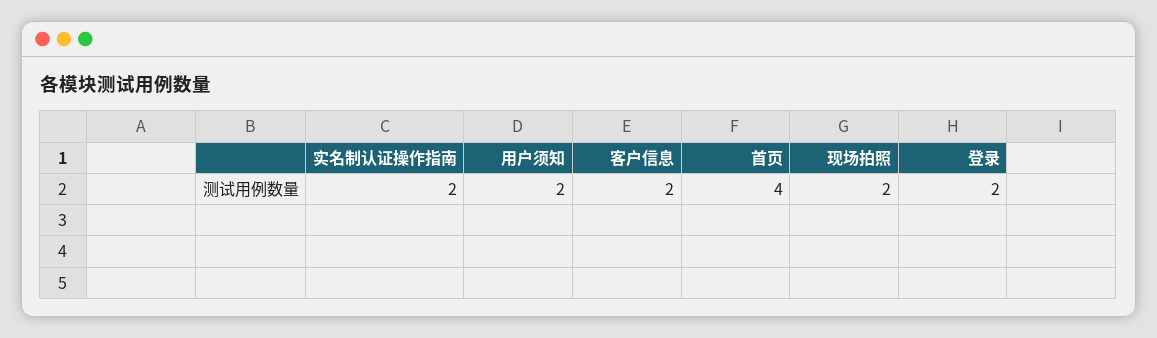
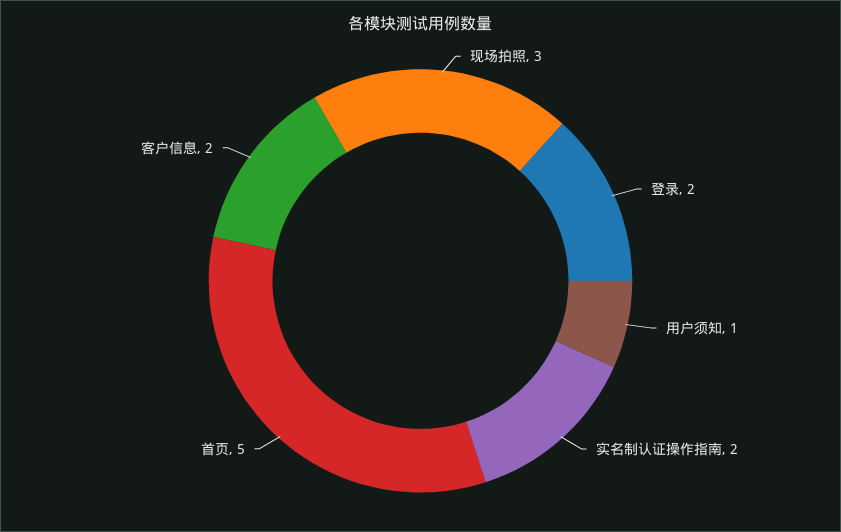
用户须知: 2 -> 1
首页: 4 -> 5
现场拍照: 2 -> 3

